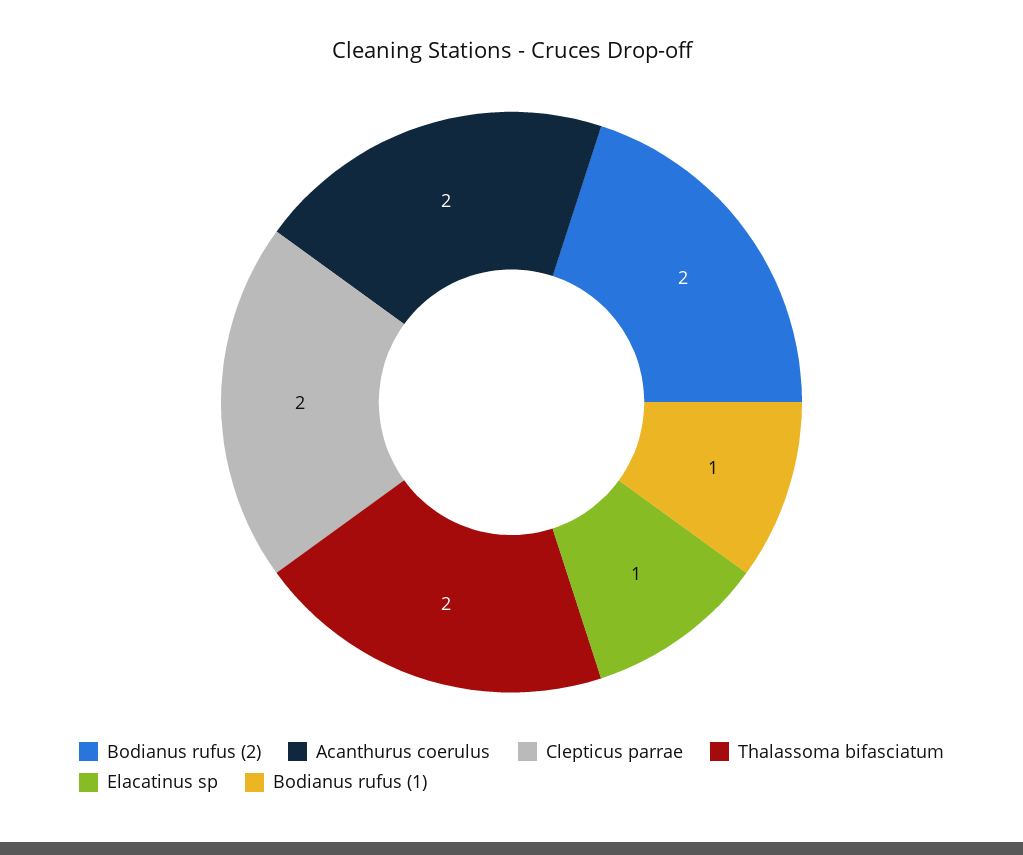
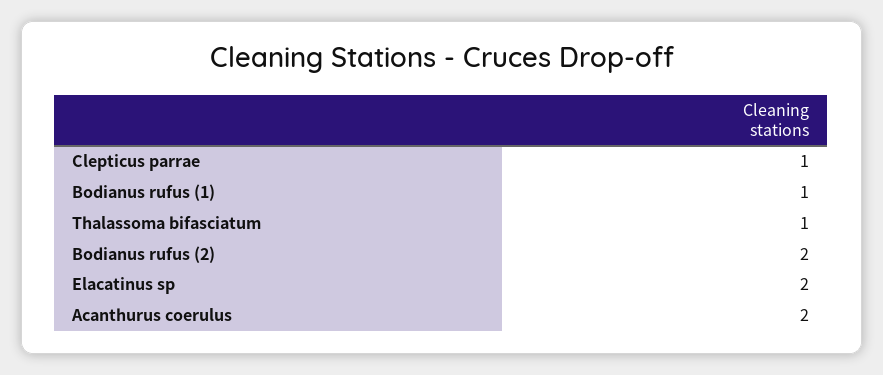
Clepticus parrae: 2 -> 1
Thalassoma bifasciatum: 2 -> 1
Elacatinus sp: 1 -> 2

